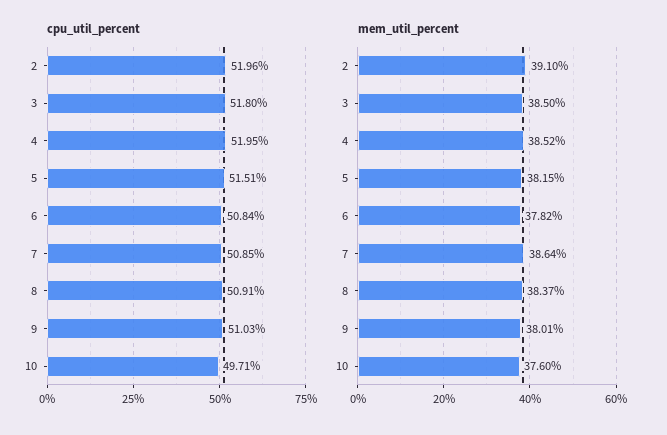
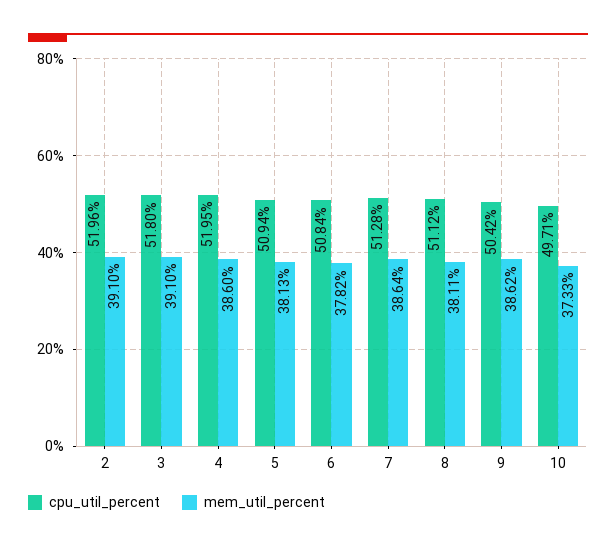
cpu_util_percent, 5: 51.51 -> 50.94
cpu_util_percent, 7: 50.85 -> 51.28
cpu_util_percent, 8: 50.91 -> 51.12
cpu_util_percent, 9: 51.03 -> 50.42
mem_util_percent, 3: 38.5 -> 39.1
mem_util_percent, 4: 38.52 -> 38.6
mem_util_percent, 5: 38.15 -> 38.13
mem_util_percent, 8: 38.37 -> 38.11
mem_util_percent, 9: 38.01 -> 38.62
mem_util_percent, 10: 37.6 -> 37.33

